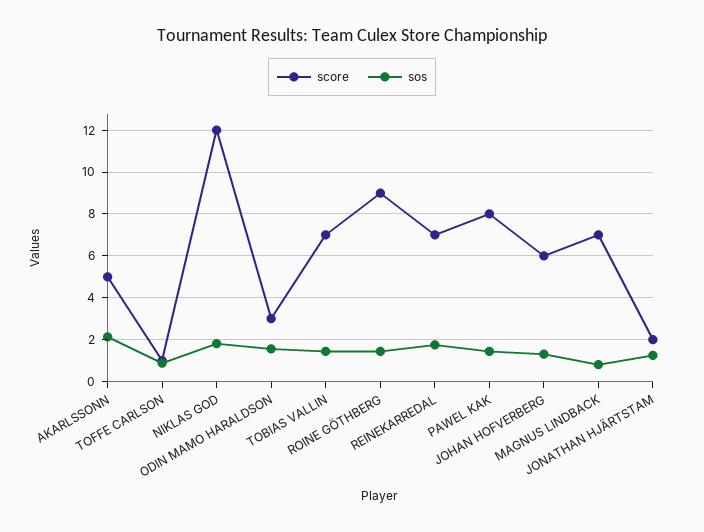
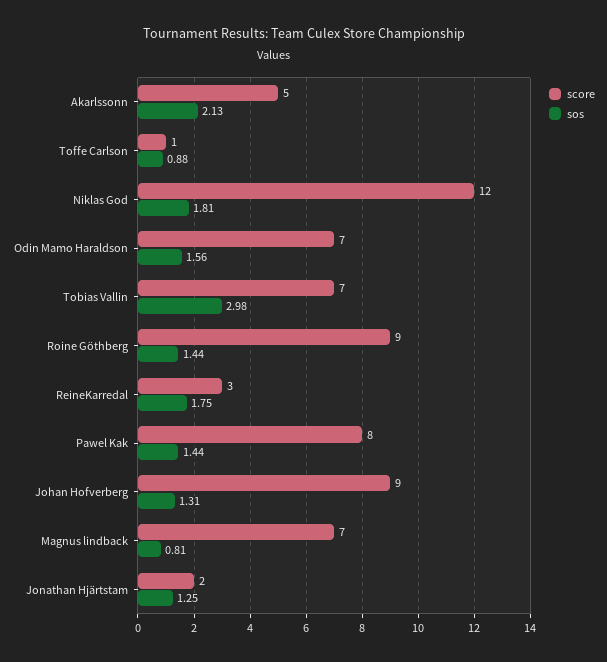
score, ODIN MAMO HARALDSON: 3 -> 7
sos, TOBIAS VALLIN: 1.5 -> 2.98
score, REINEKARREDAL: 7 -> 3
score, JOHAN HOFVERBERG: 6 -> 9

